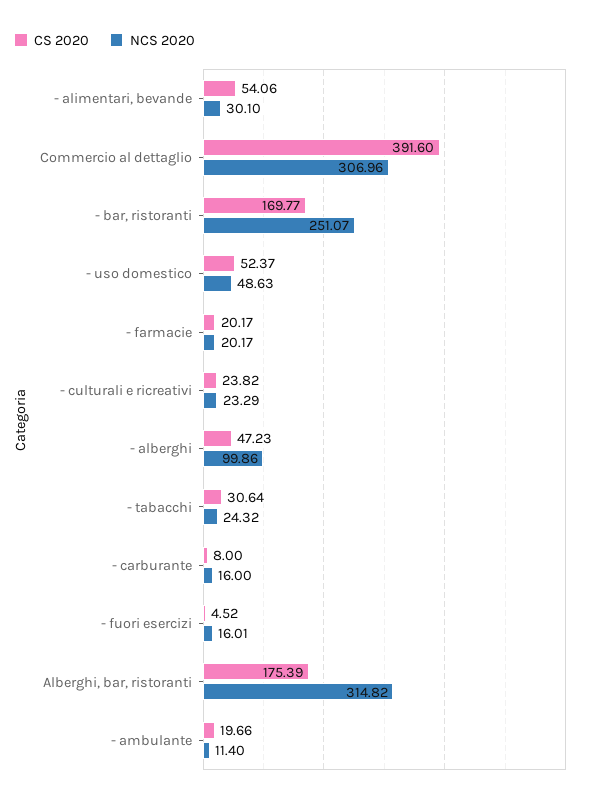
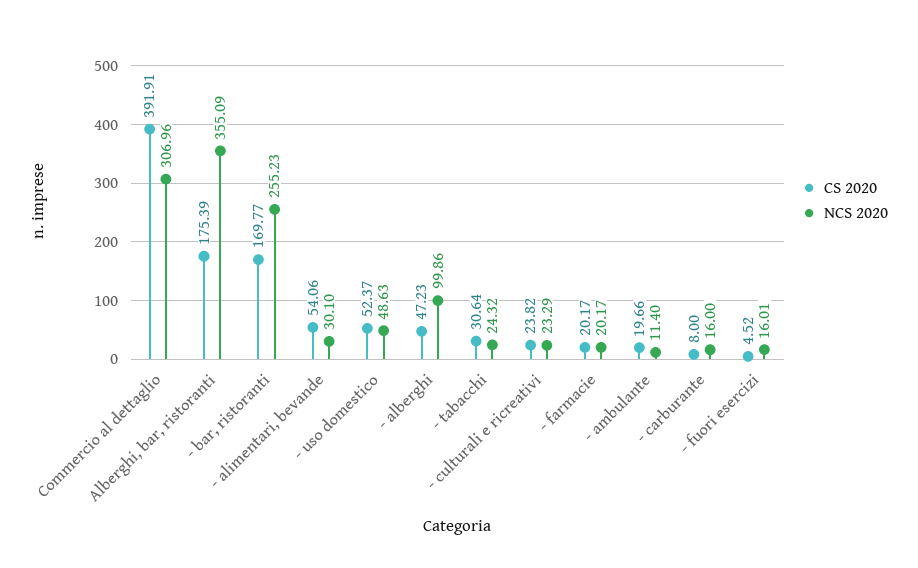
CS 2020, Commercio al dettaglio: 391.6 -> 391.91
NCS 2020, - bar, ristoranti: 251.07 -> 255.23
NCS 2020, Alberghi, bar, ristoranti: 314.82 -> 355.09

